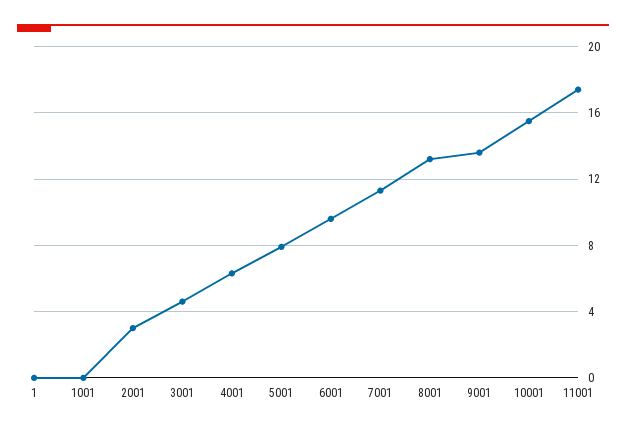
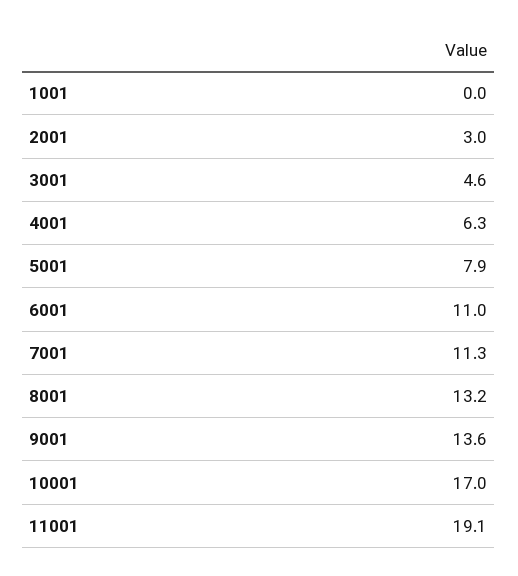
1: 0 -> none
6001: 9.5 -> 11
10001: 15.5 -> 17
11001: 17.5 -> 19.1

